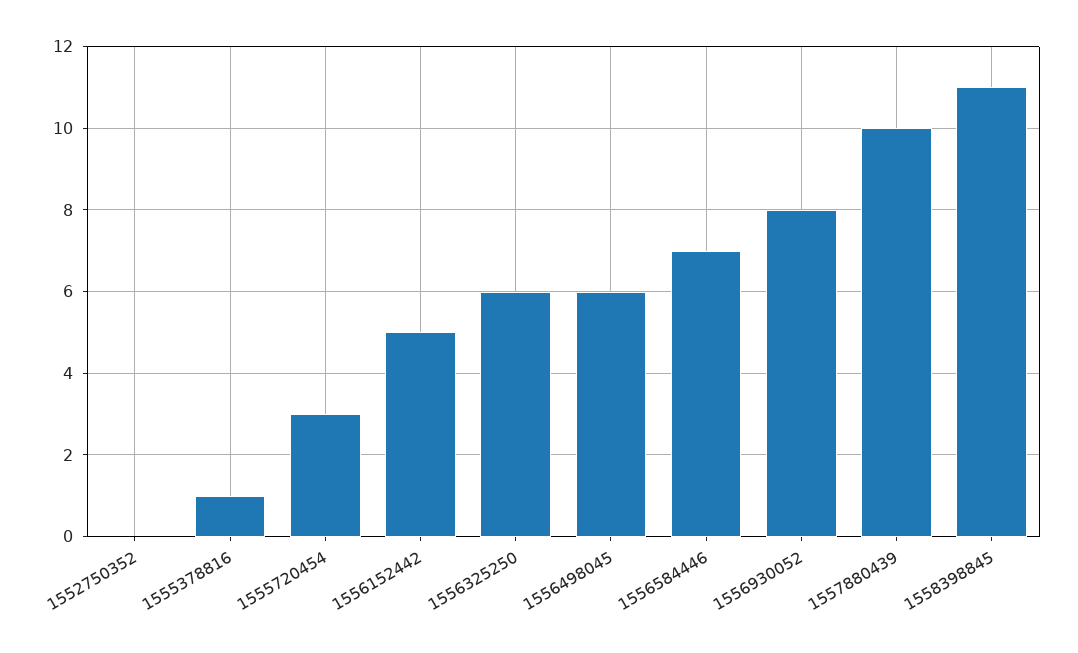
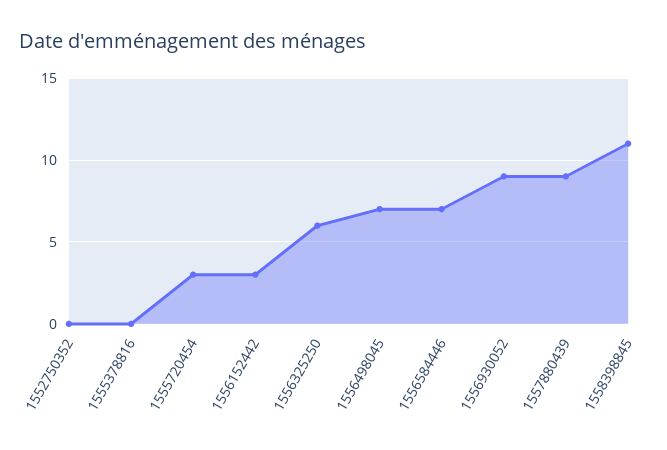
1555378816: 1 -> 0
1556152442: 5 -> 3
1556498045: 6 -> 7
1556930052: 8 -> 9
1557880439: 10 -> 9

